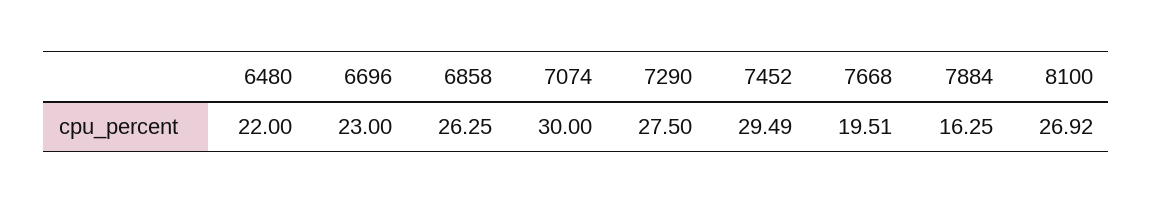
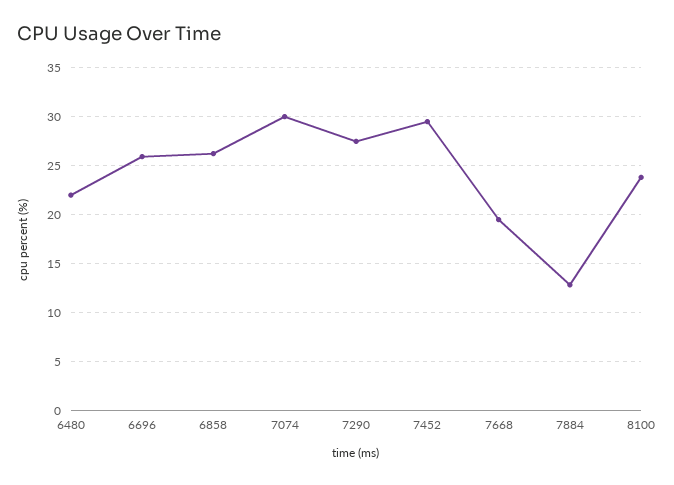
6696: 23 -> 26
7884: 16.25 -> 13
8100: 26.92 -> 24

